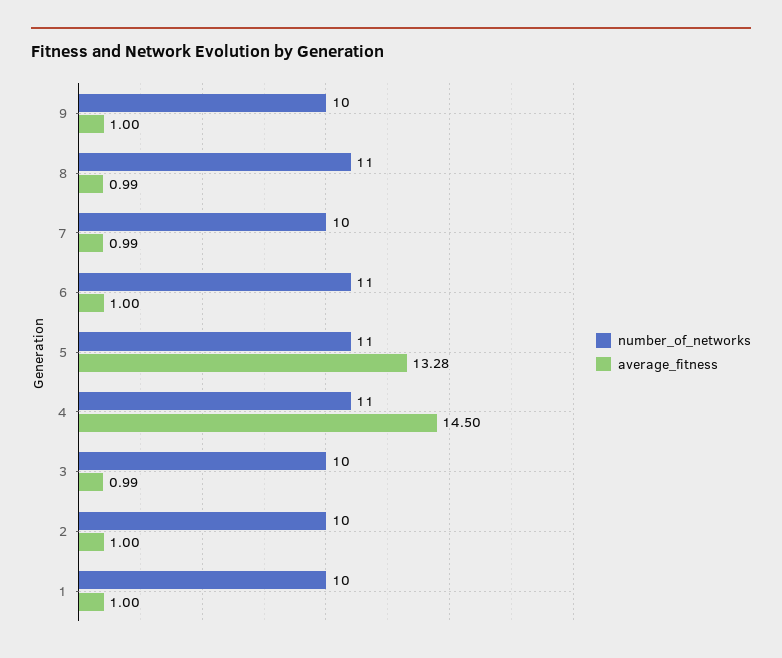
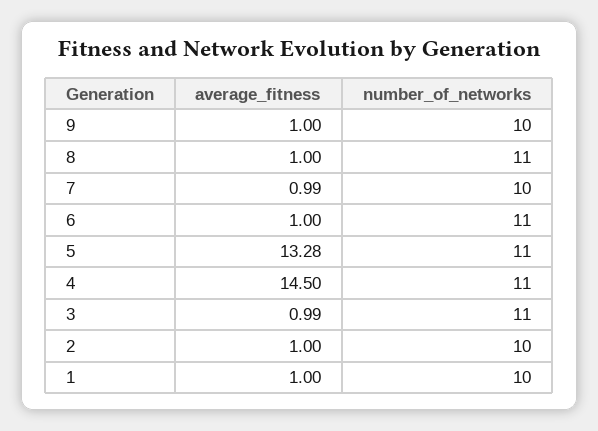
average_fitness, 8: 0.99 -> 1
number_of_networks, 3: 10 -> 11

